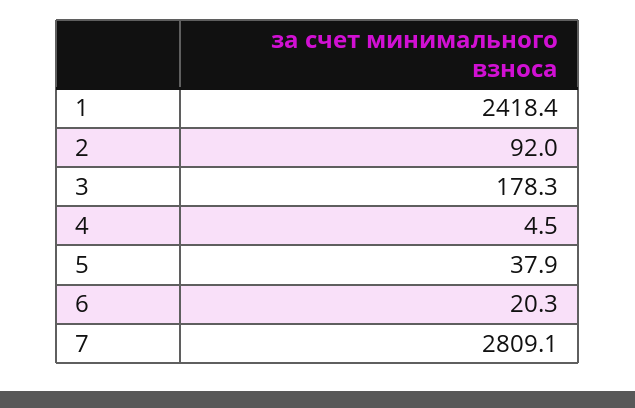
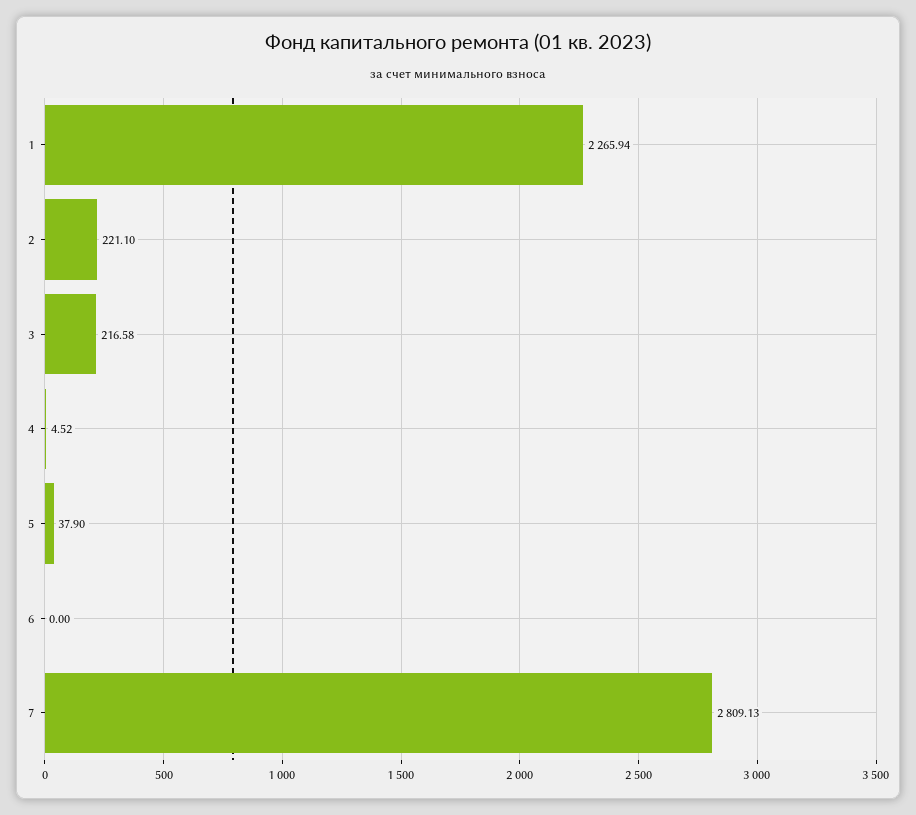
1: 2418.4 -> 2265.94
2: 92 -> 221.1
3: 178.3 -> 216.58
6: 20.3 -> 0

